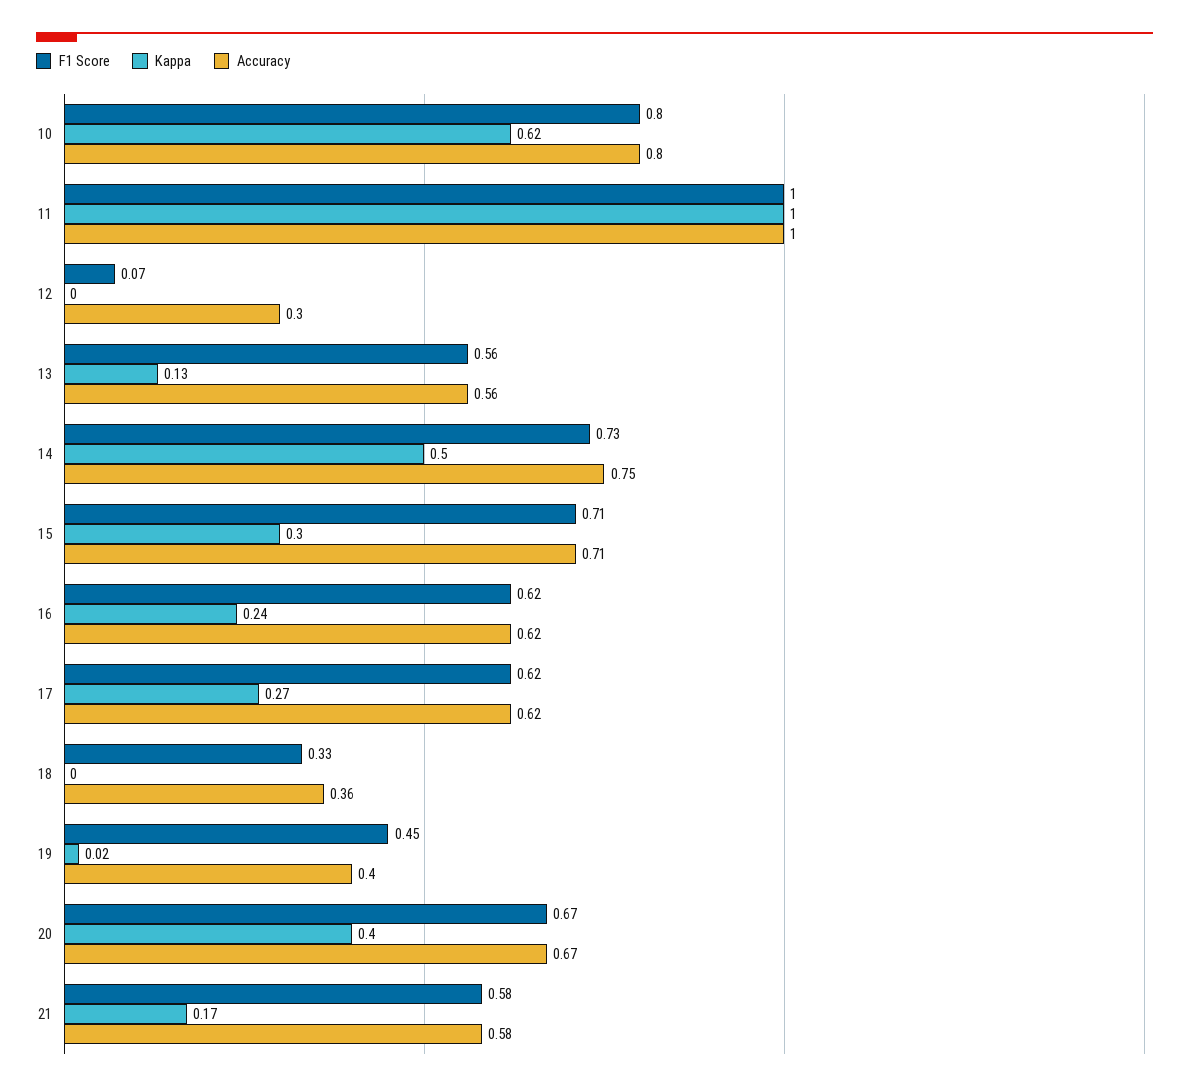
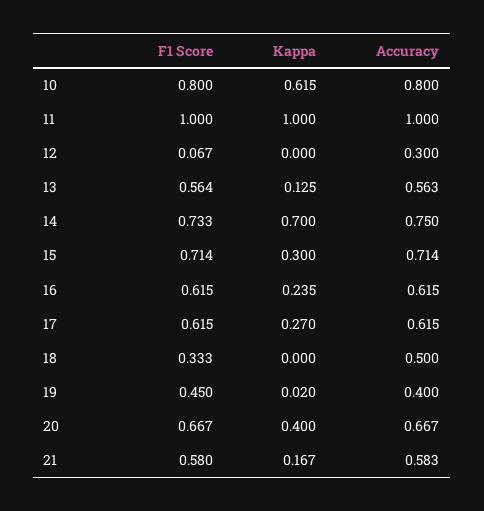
Kappa, 14: 0.5 -> 0.7
Accuracy, 18: 0.36 -> 0.5

